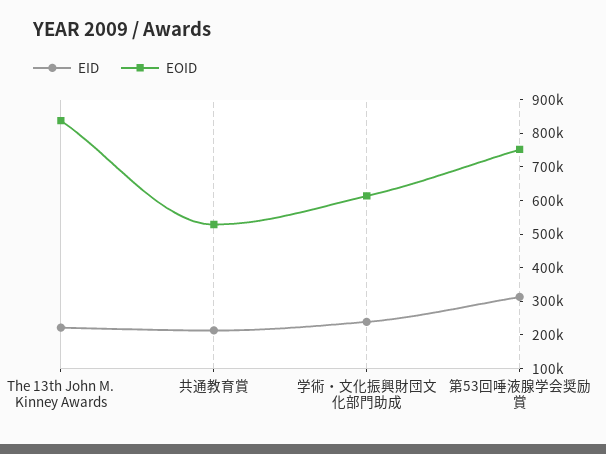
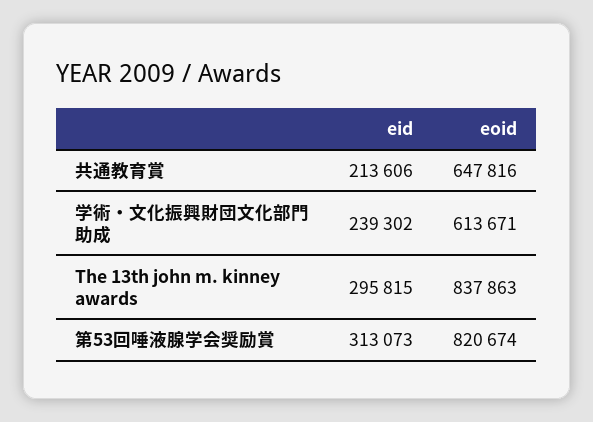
EID, The 13th John M. Kinney Awards: 225000 -> 295815
EOID, 共通教育賞: 525000 -> 647816
EOID, 第53回唾液腺学会奨励賞: 750000 -> 820674

